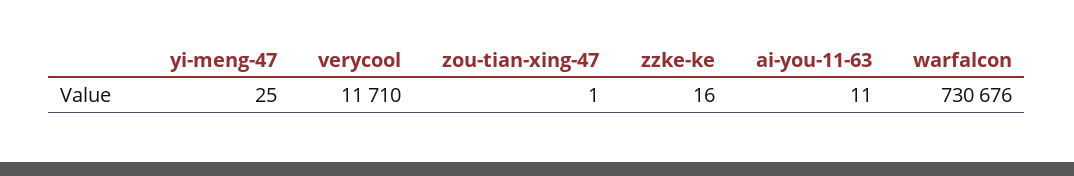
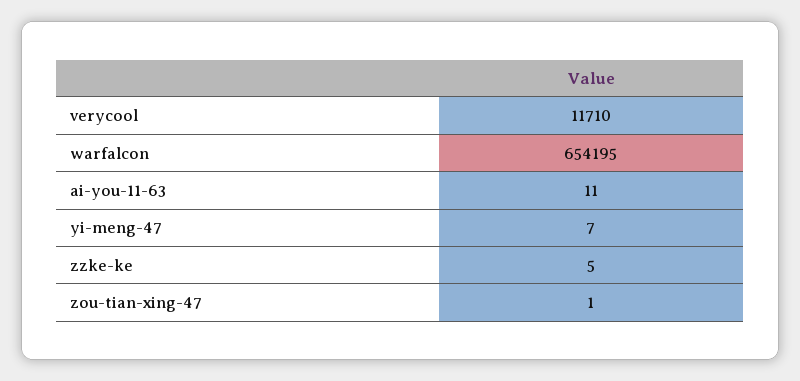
yi-meng-47: 25 -> 7
zzke-ke: 16 -> 5
warfalcon: 730676 -> 654195

